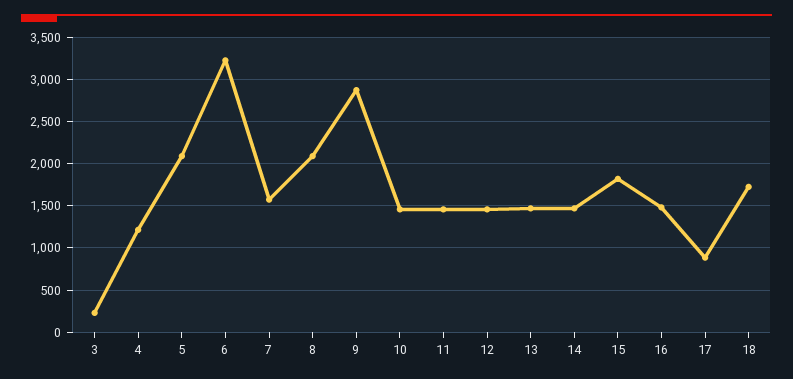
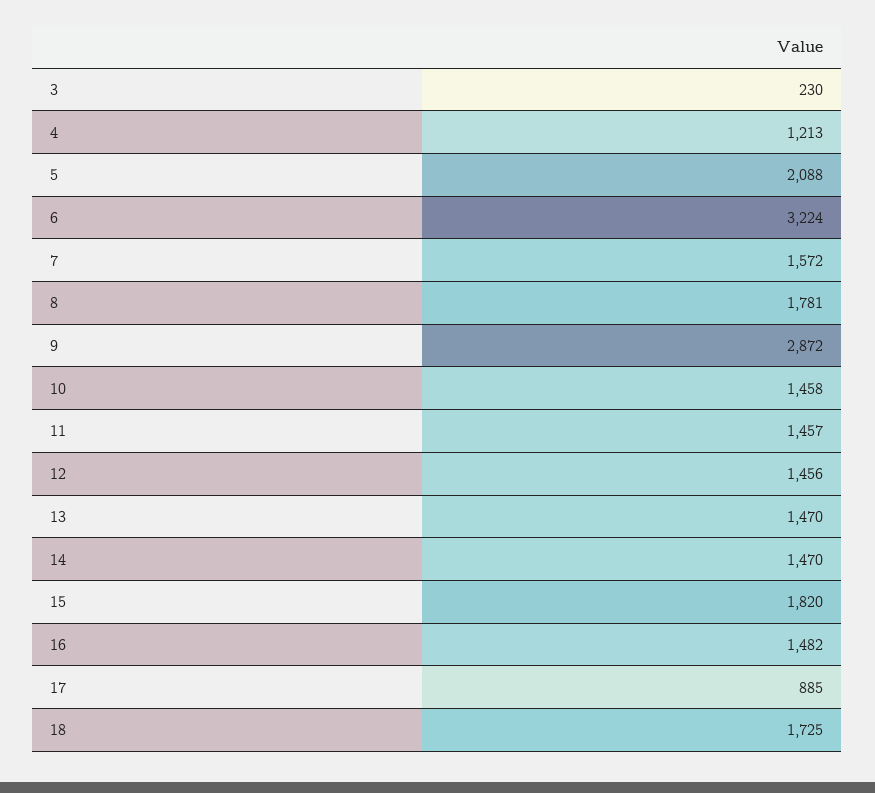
8: 2100 -> 1781

